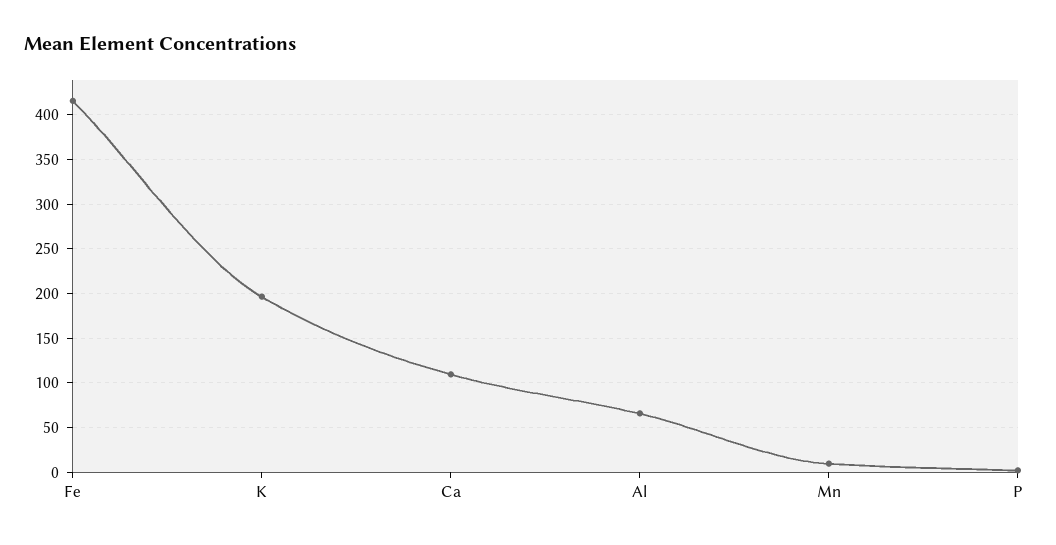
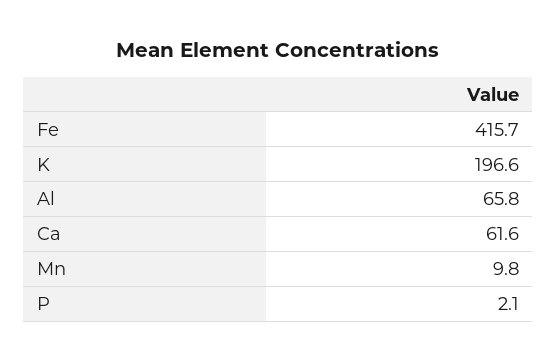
Ca: 110 -> 61.6

